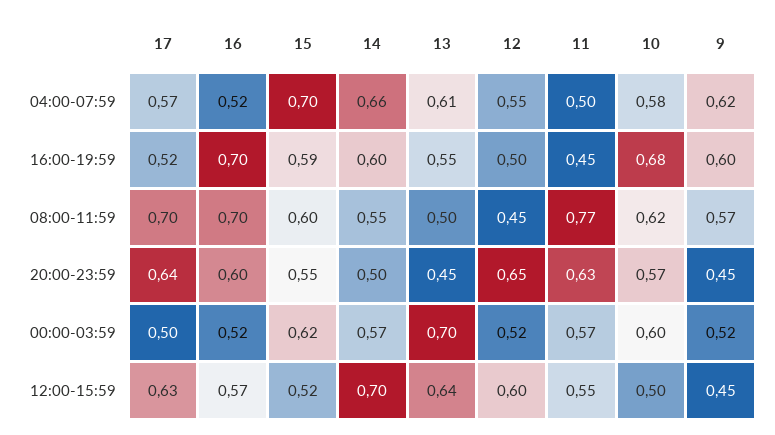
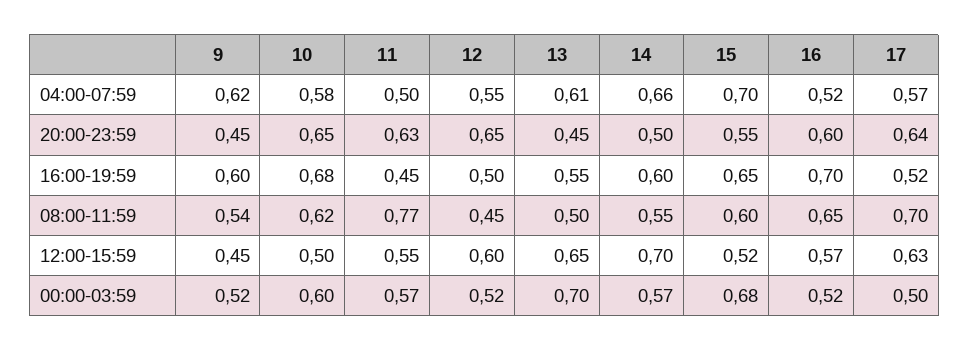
15, 16:00-19:59: 0.59 -> 0.65
16, 08:00-11:59: 0.7 -> 0.65
9, 08:00-11:59: 0.57 -> 0.54
10, 20:00-23:59: 0.57 -> 0.65
15, 00:00-03:59: 0.62 -> 0.68
13, 12:00-15:59: 0.64 -> 0.65

